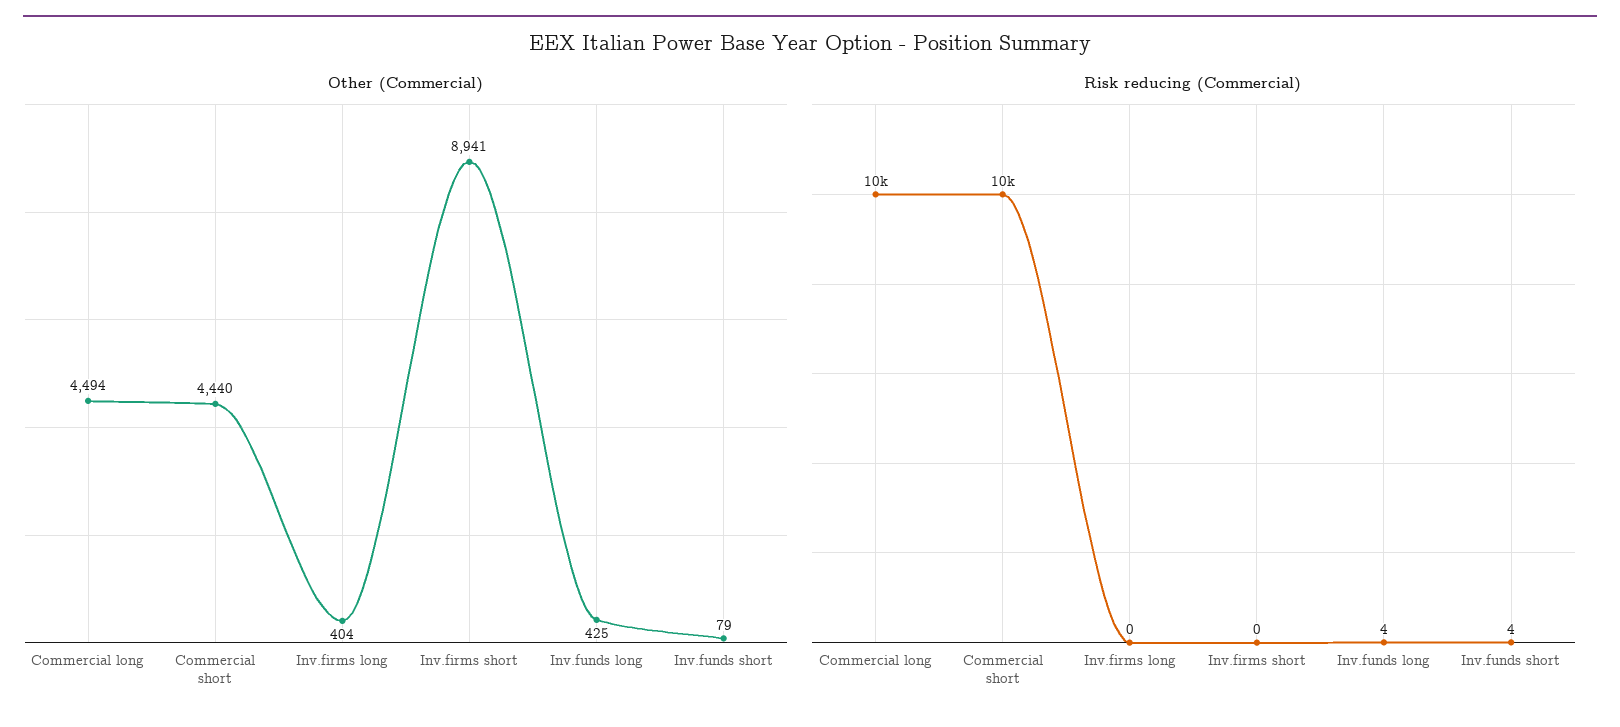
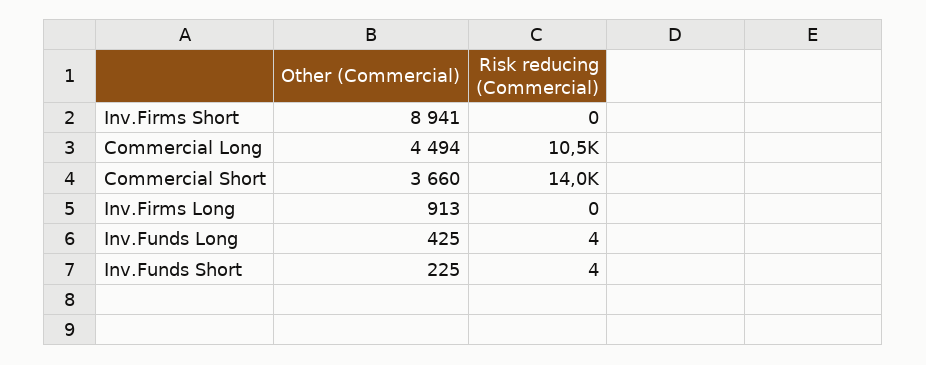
Other (Commercial), Commercial short: 4440 -> 3660
Other (Commercial), Inv.firms long: 404 -> 913
Other (Commercial), Inv.funds short: 79 -> 225
Risk reducing (Commercial), Commercial short: 10000 -> 14000

